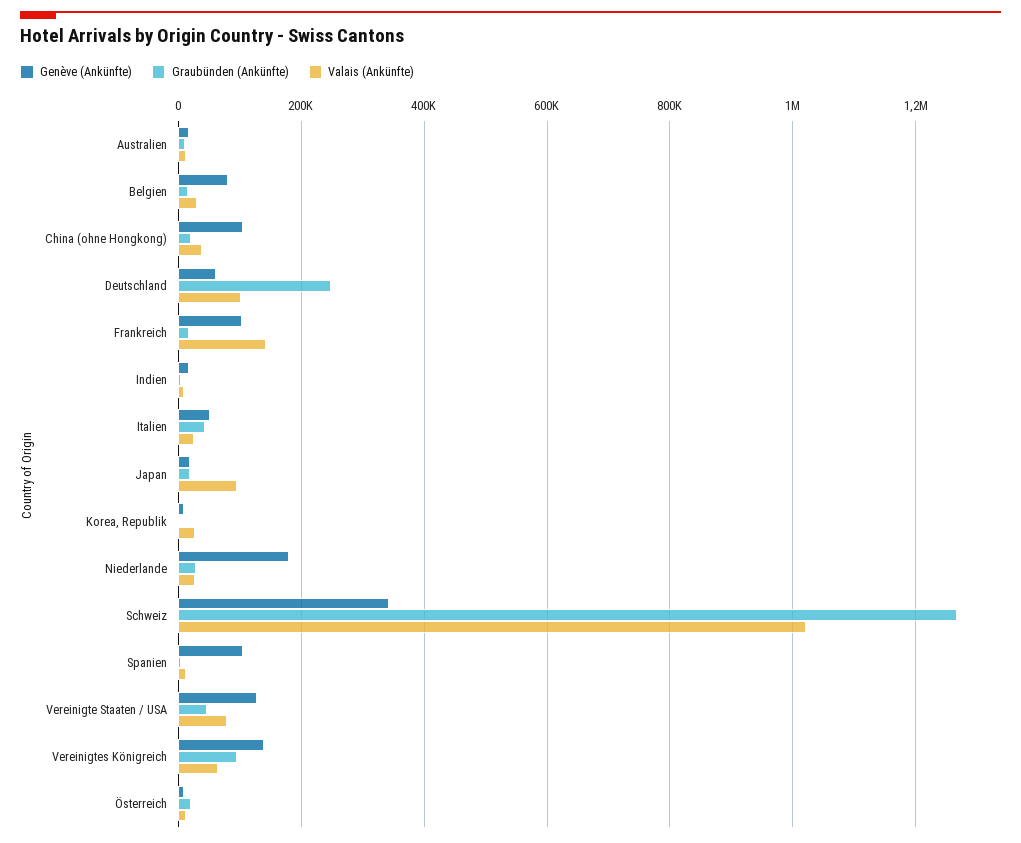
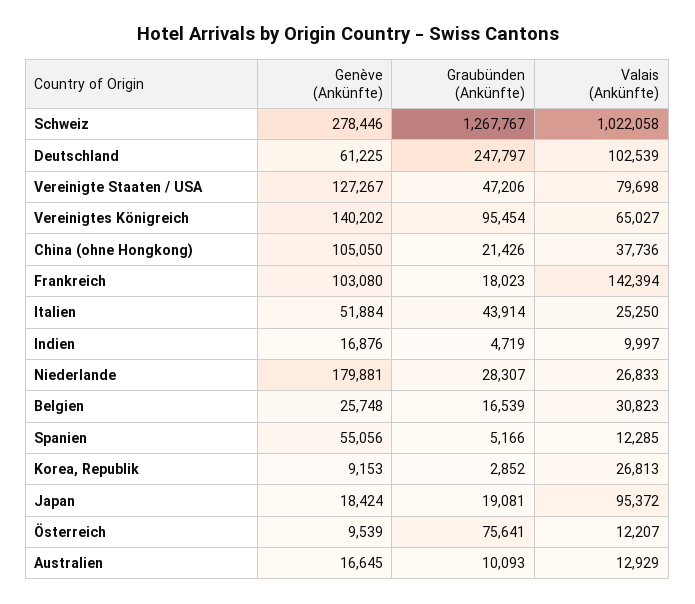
Genève (Ankünfte), Belgien: 80000 -> 25748
Genève (Ankünfte), Schweiz: 340000 -> 278446
Genève (Ankünfte), Spanien: 100000 -> 55056
Graubünden (Ankünfte), Österreich: 20000 -> 75641

